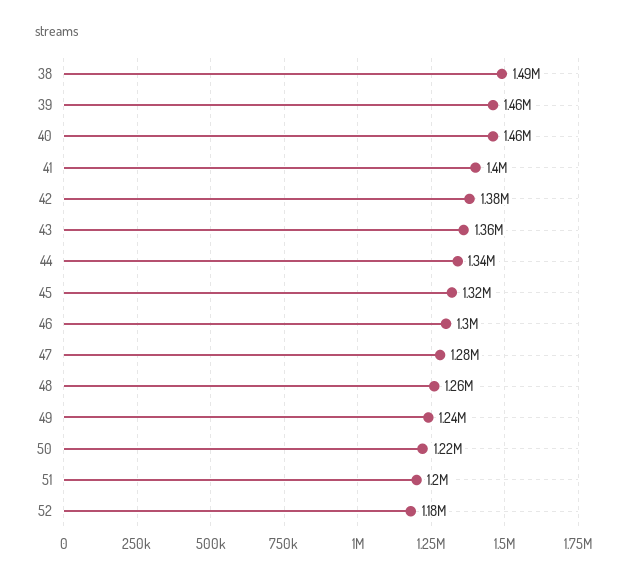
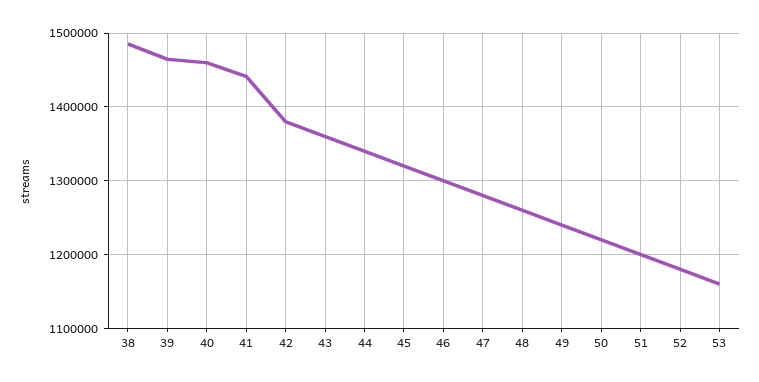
41: 1400000 -> 1440000
53: none -> 1160000

